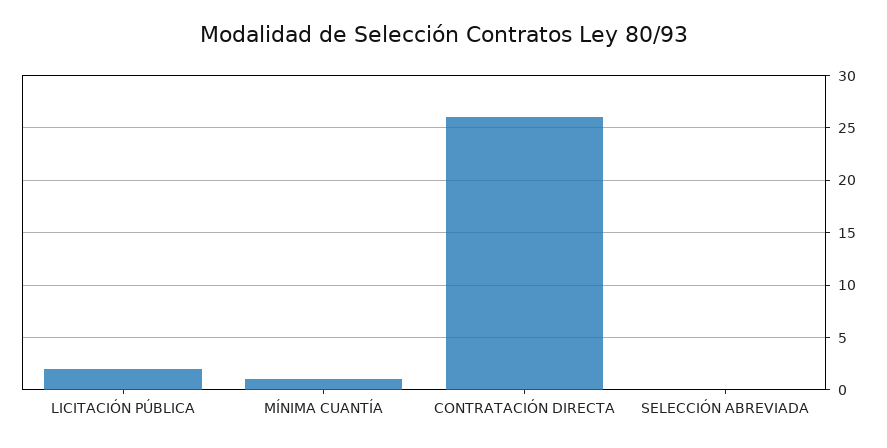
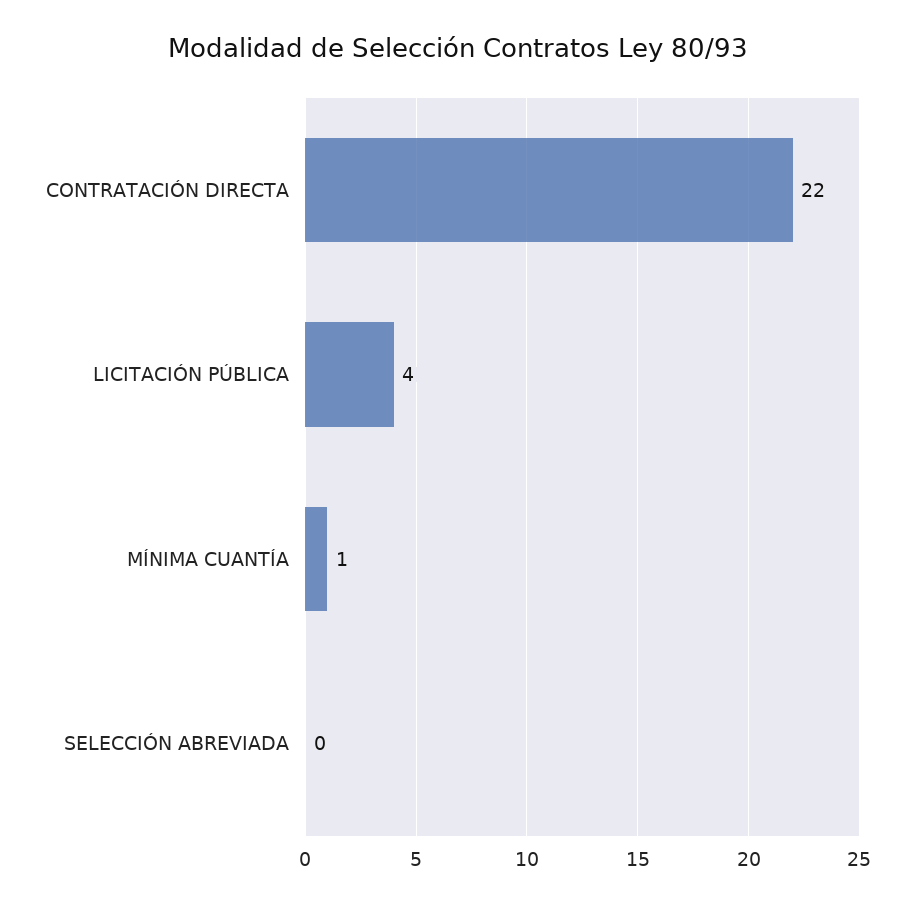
LICITACIÓN PÚBLICA: 2 -> 4
CONTRATACIÓN DIRECTA: 26 -> 22

